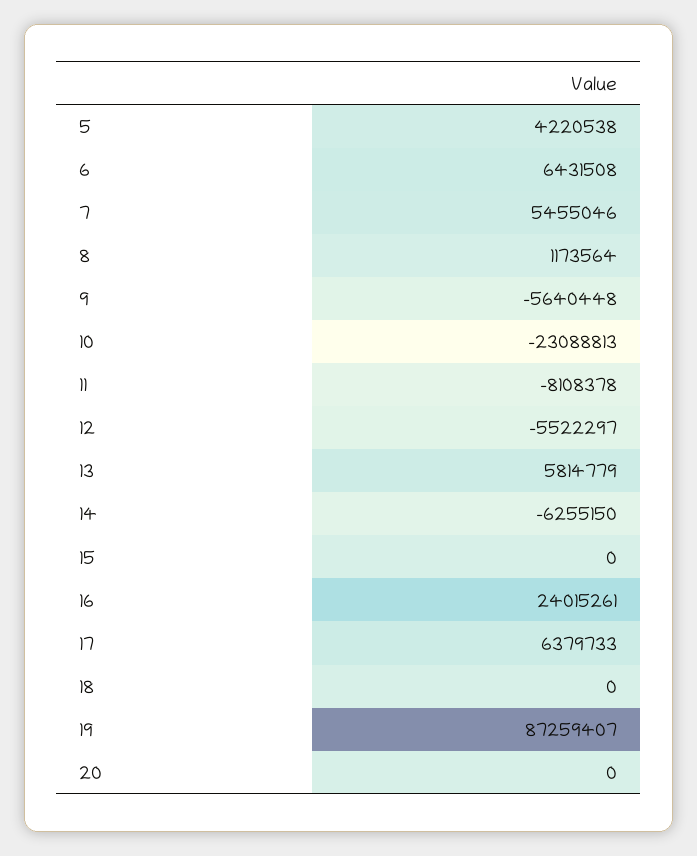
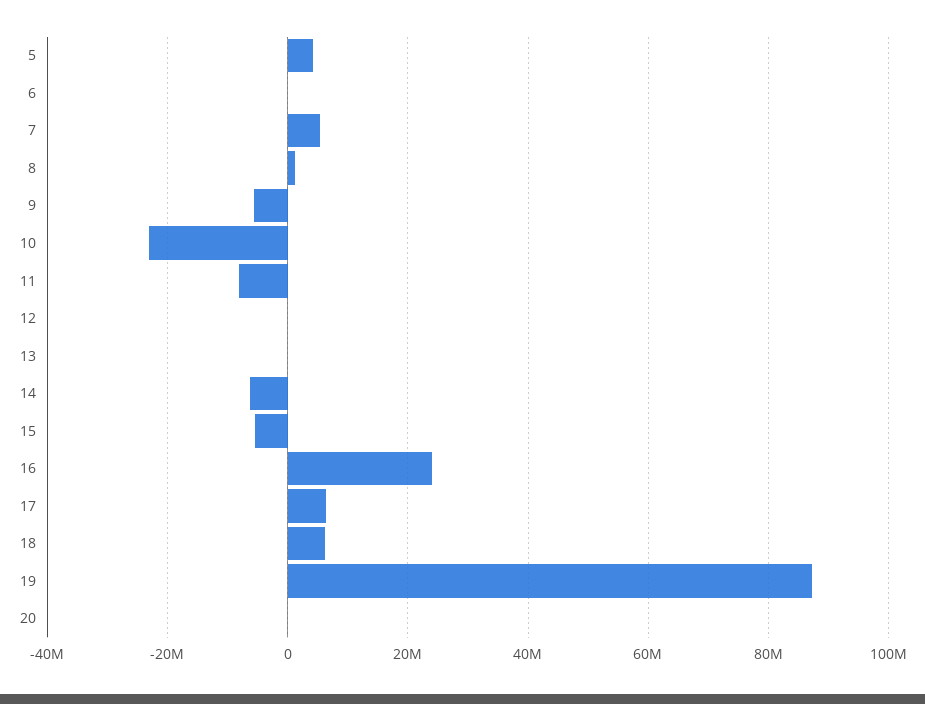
6: 6431508 -> 0
12: -5522297 -> 0
13: 5814779 -> 0
15: 0 -> -6000000
18: 0 -> 6000000

